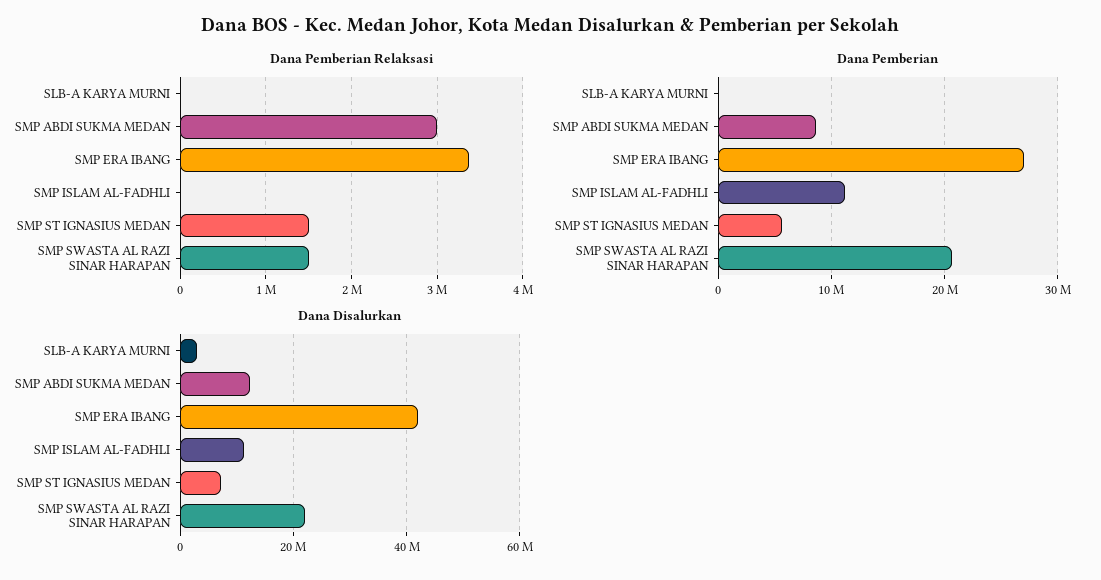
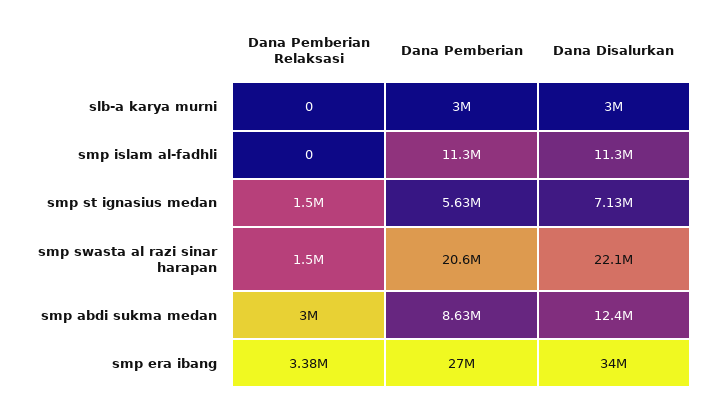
Dana Pemberian, SLB-A KARYA MURNI: 0 -> 3000000
Dana Disalurkan, SMP ERA IBANG: 42000000 -> 34000000

